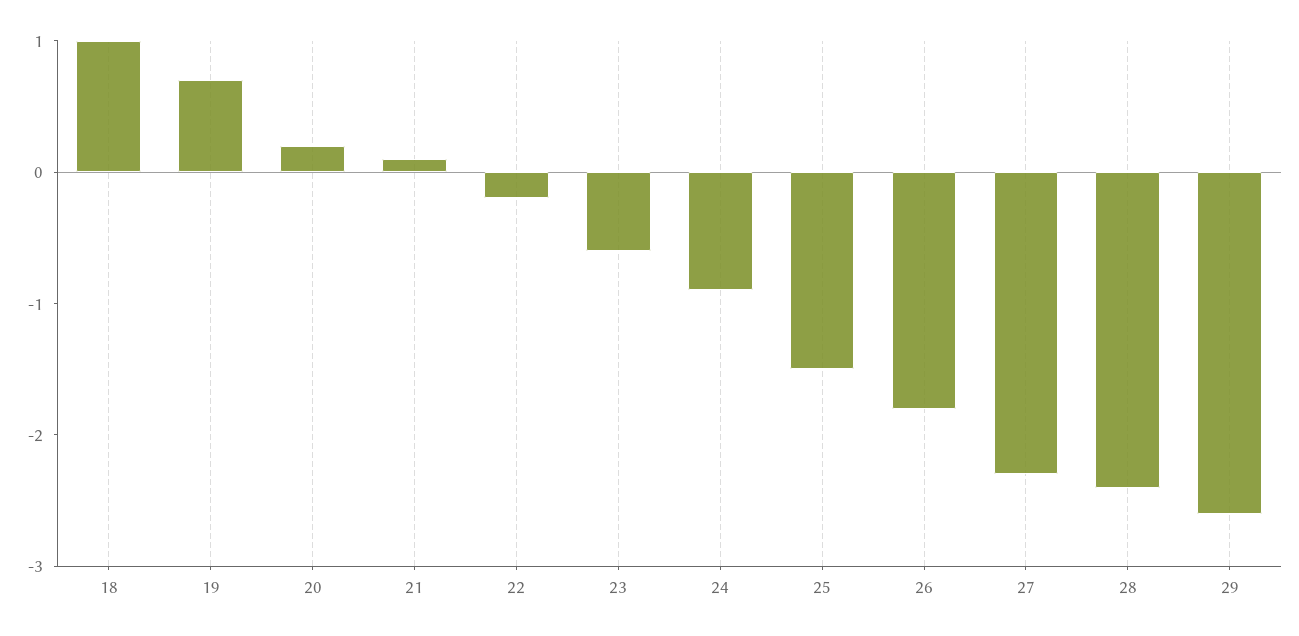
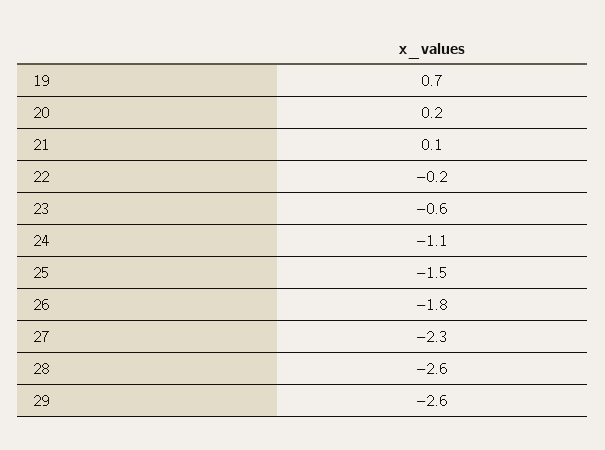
18: 1 -> none
24: -0.9 -> -1.1
28: -2.4 -> -2.6

